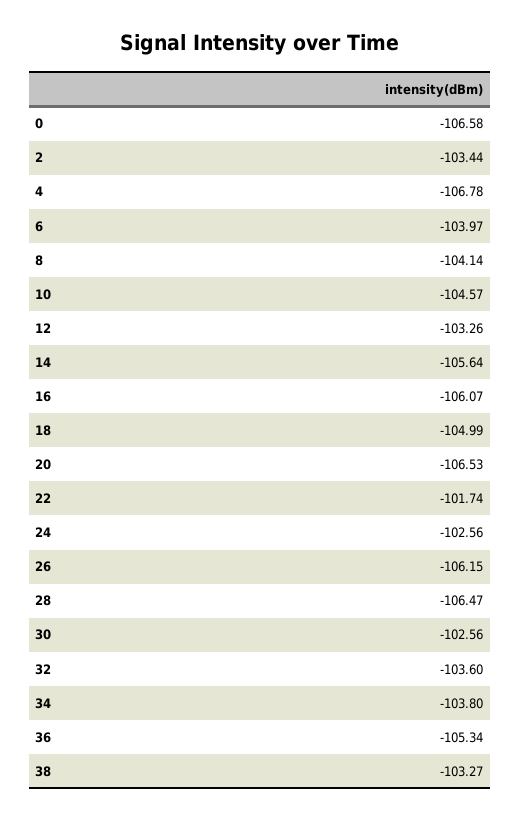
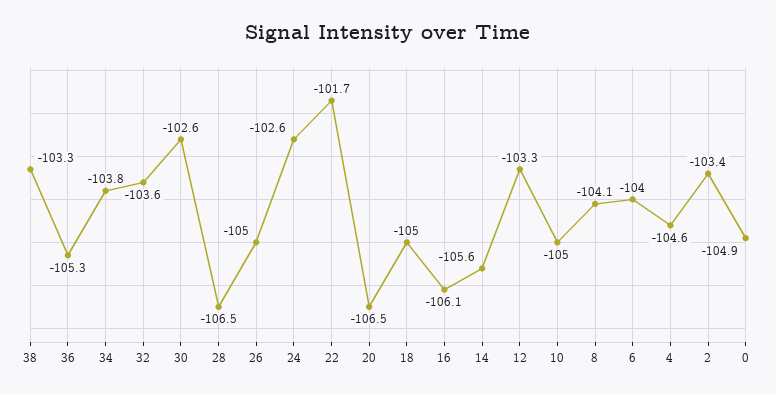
0: -106.58 -> -104.9
4: -106.78 -> -104.6
10: -104.57 -> -105
26: -106.15 -> -105

